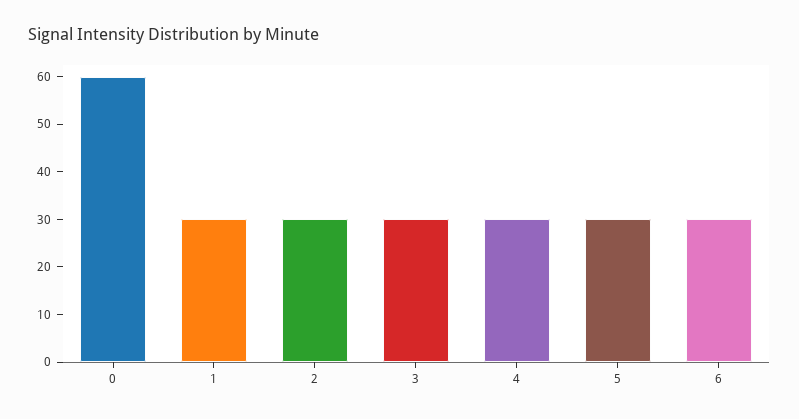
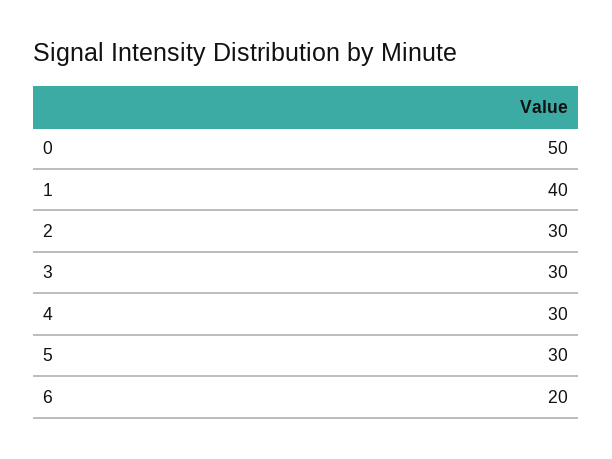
0: 60 -> 50
1: 30 -> 40
6: 30 -> 20

